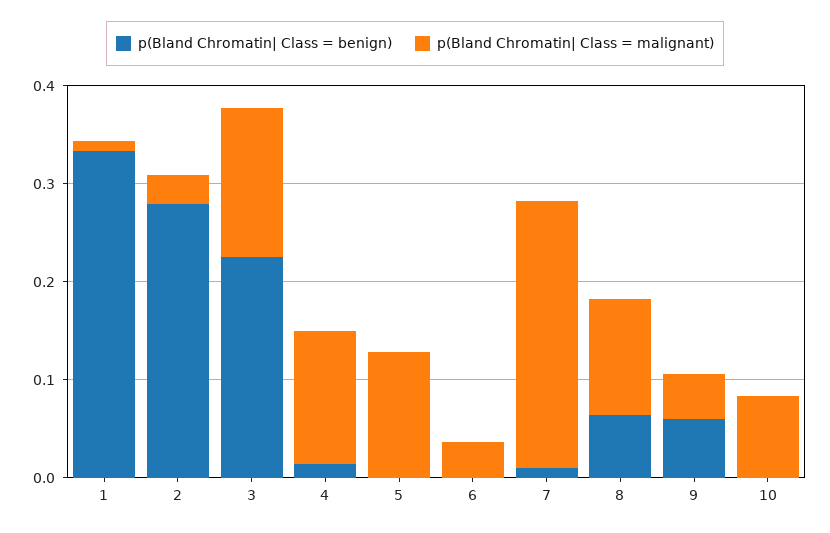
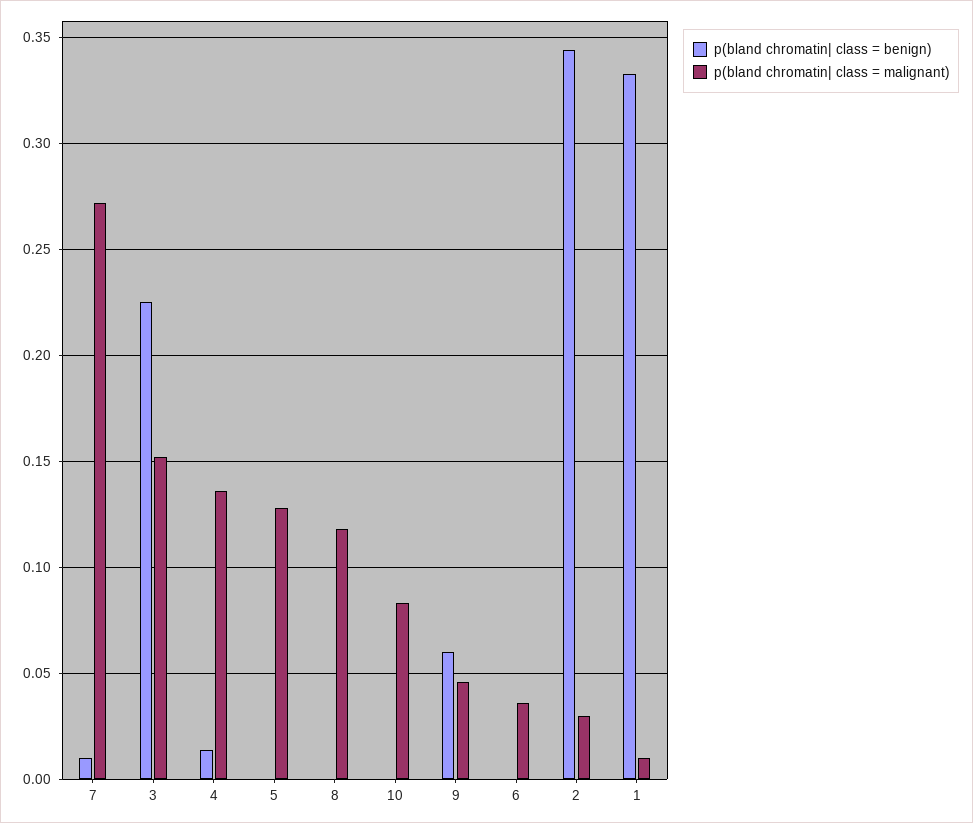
p(Bland Chromatin| Class = benign), 2: 0.28 -> 0.345
p(Bland Chromatin| Class = benign), 8: 0.06 -> 0

